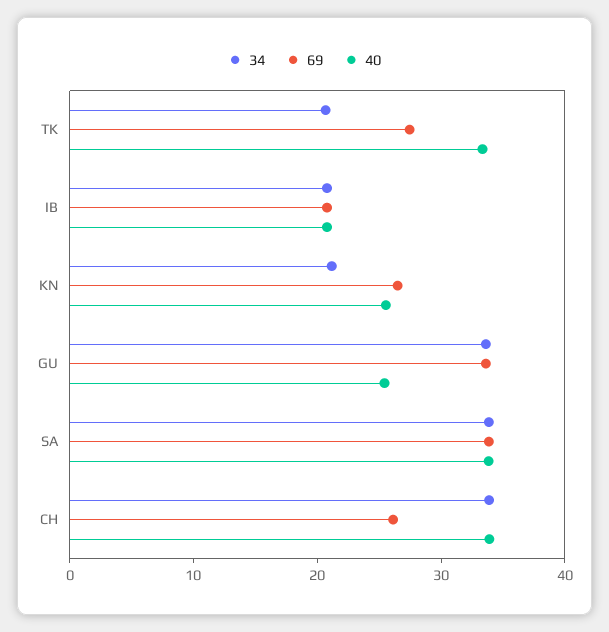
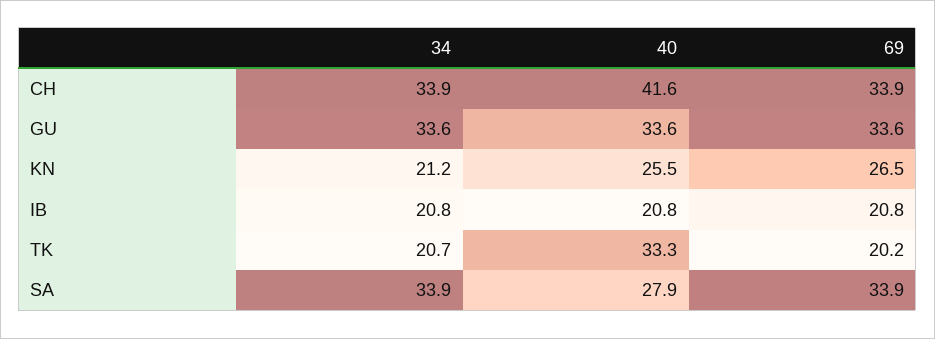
69, TK: 28 -> 20.2
40, GU: 26 -> 33.6
40, SA: 34 -> 27.9
69, CH: 26 -> 33.9
40, CH: 34 -> 41.6

